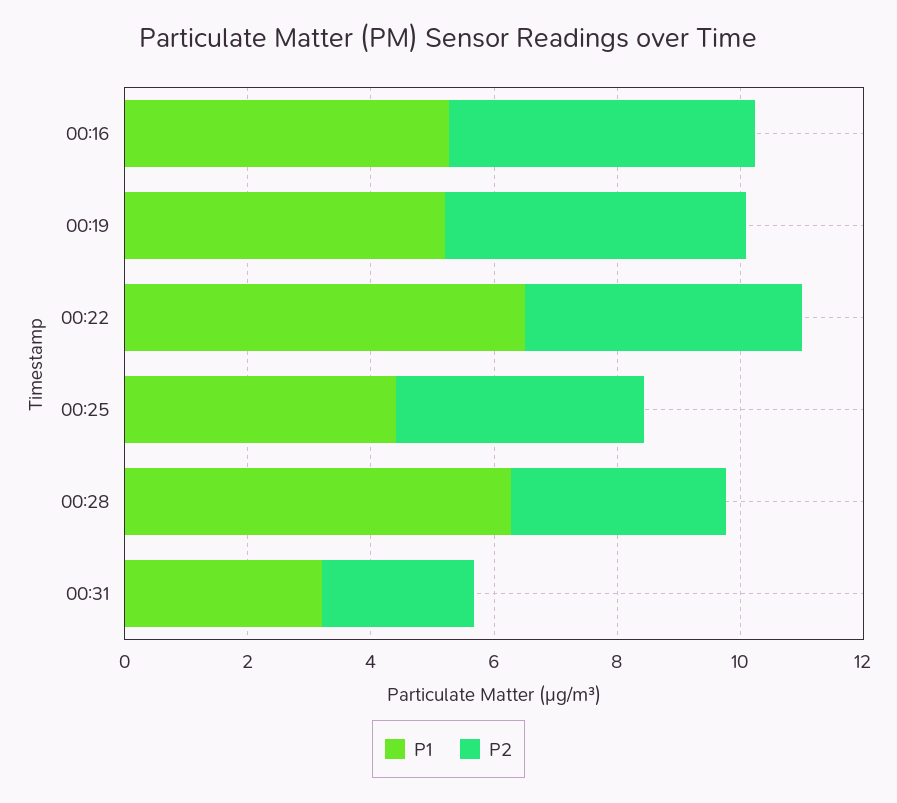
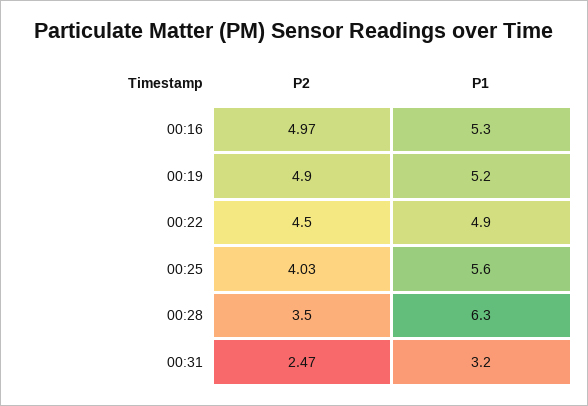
P1, 00:22: 6.5 -> 4.9
P1, 00:25: 4.5 -> 5.6

